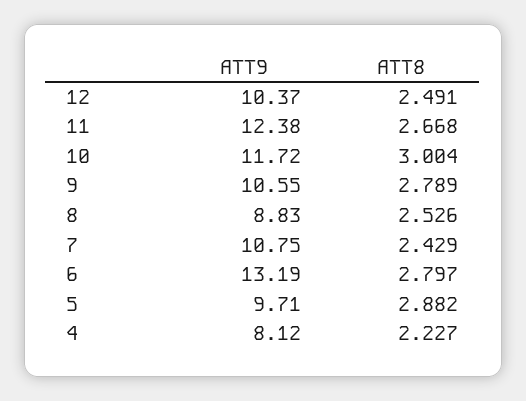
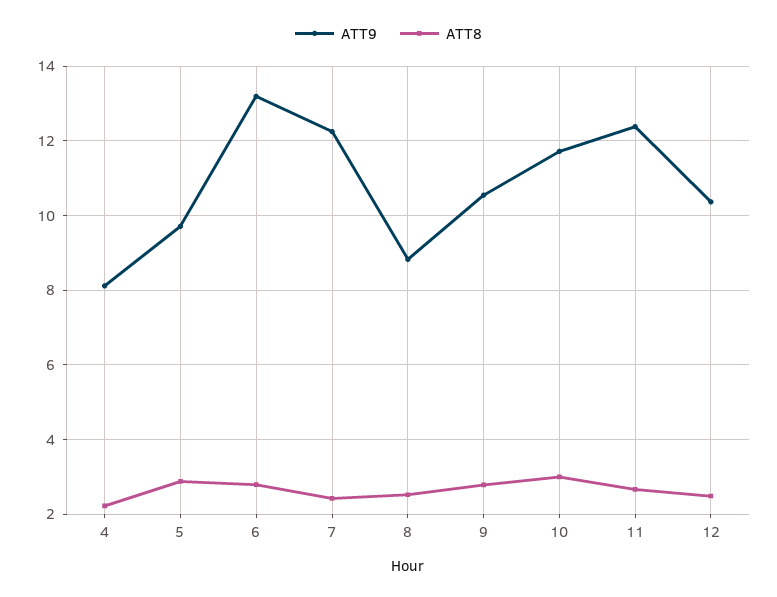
ATT9, 7: 10.75 -> 12.2

